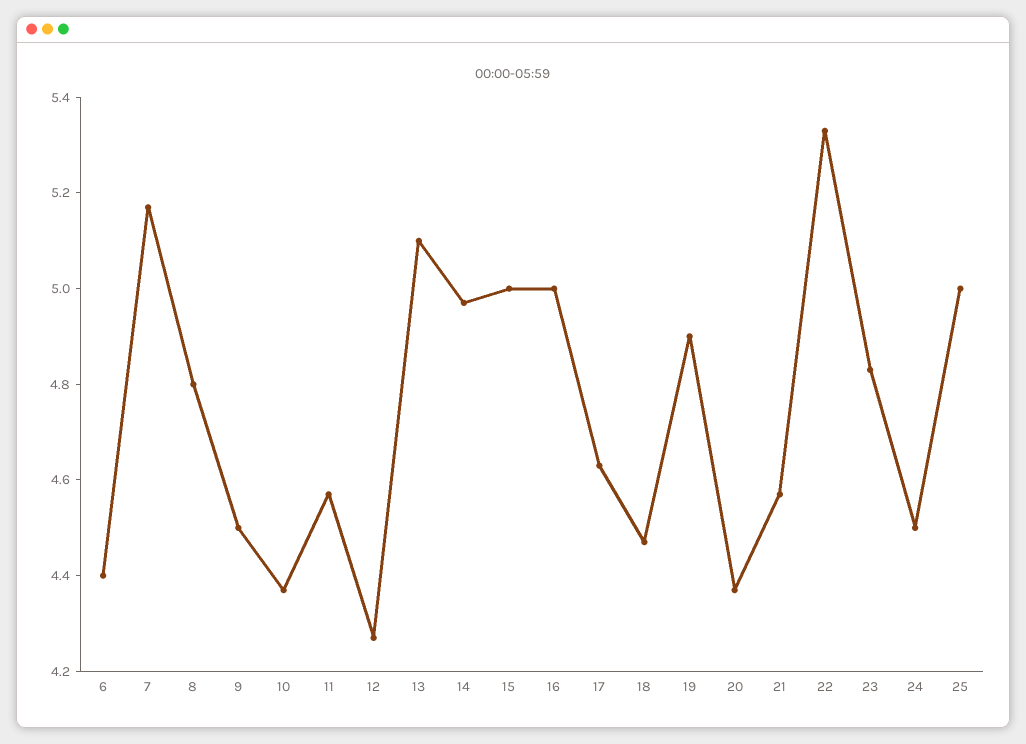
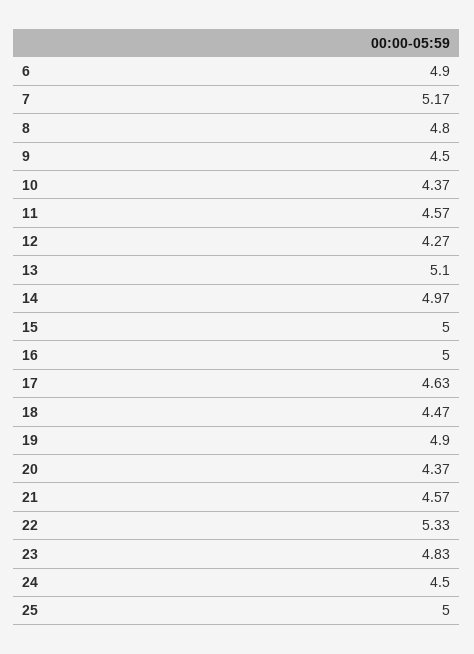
6: 4.4 -> 4.9

